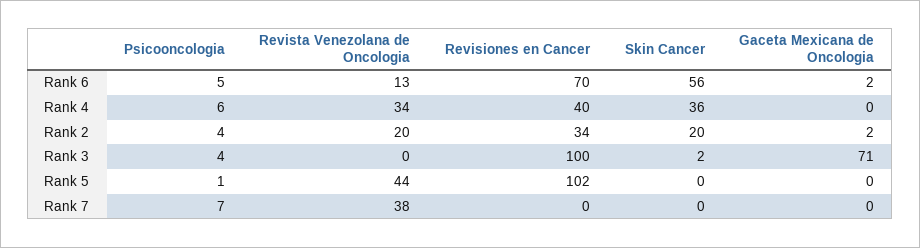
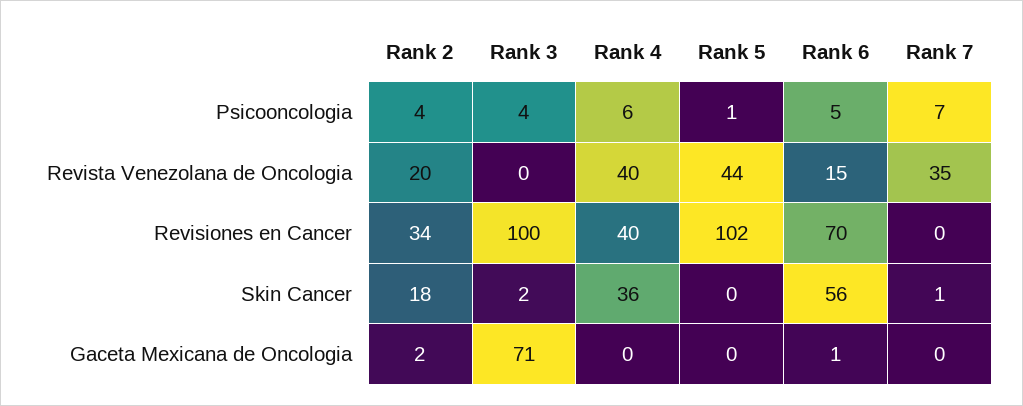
Revista Venezolana de Oncologia, Rank 6: 13 -> 15
Gaceta Mexicana de Oncologia, Rank 6: 2 -> 1
Revista Venezolana de Oncologia, Rank 4: 34 -> 40
Skin Cancer, Rank 2: 20 -> 18
Revista Venezolana de Oncologia, Rank 7: 38 -> 35
Skin Cancer, Rank 7: 0 -> 1

